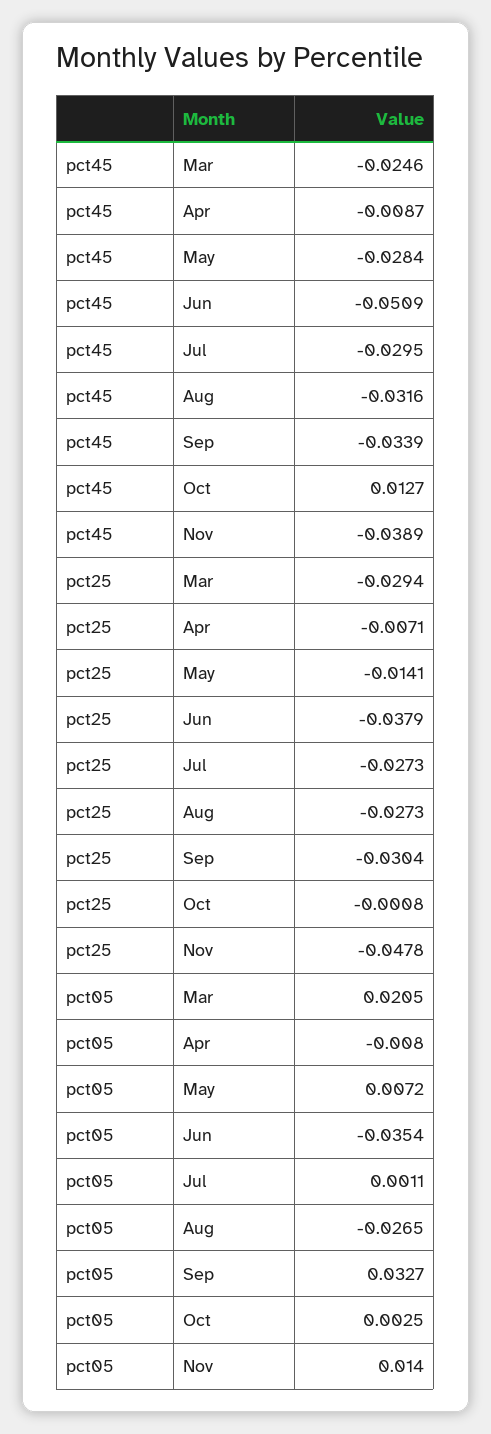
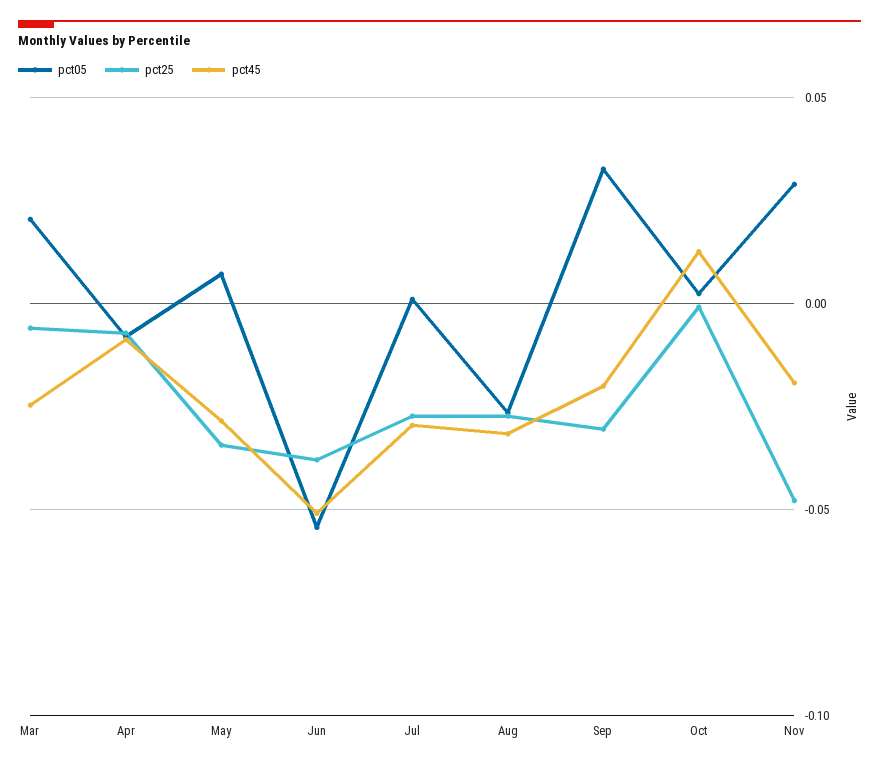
pct45, Sep: -0.0339 -> -0.02
pct45, Nov: -0.0389 -> -0.02
pct25, Mar: -0.0294 -> -0.005
pct25, May: -0.0141 -> -0.035
pct05, Jun: -0.0354 -> -0.055
pct05, Nov: 0.014 -> 0.03

